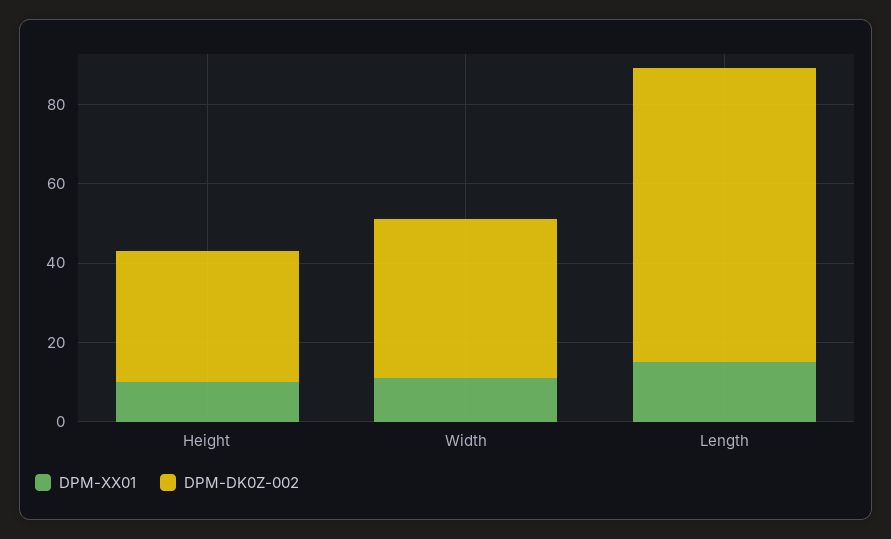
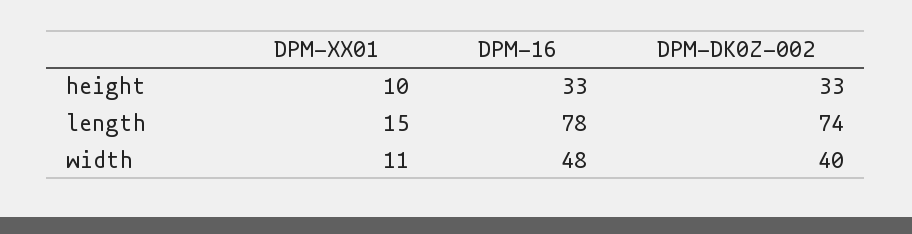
DPM-16, Height: none -> 33
DPM-16, Length: none -> 78
DPM-16, Width: none -> 48

